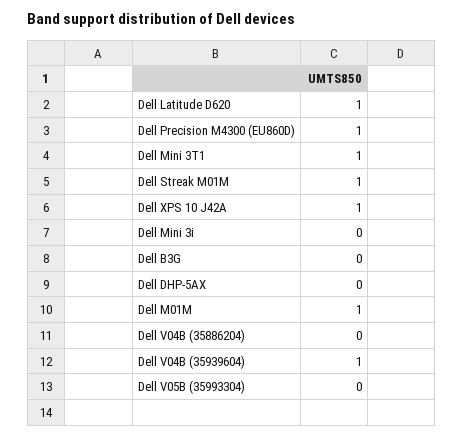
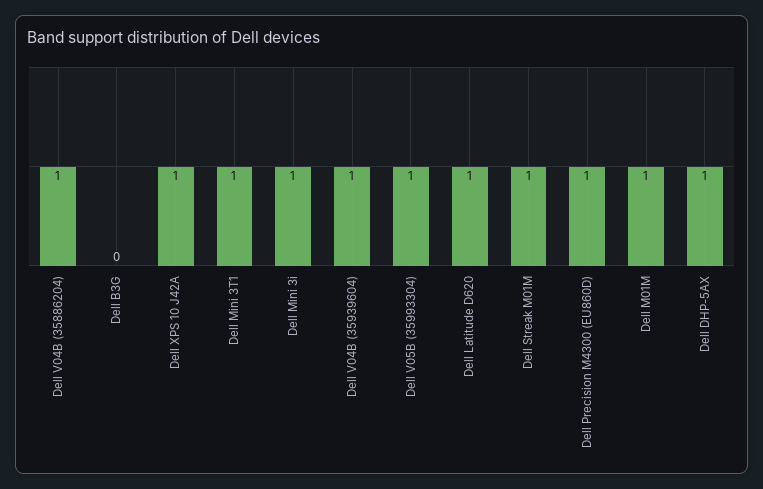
Dell Mini 3i: 0 -> 1
Dell DHP-5AX: 0 -> 1
Dell V04B (35886204): 0 -> 1
Dell V05B (35993304): 0 -> 1

